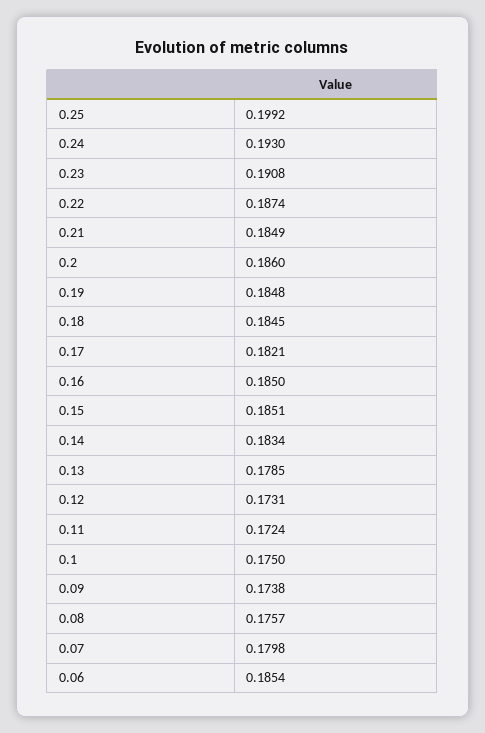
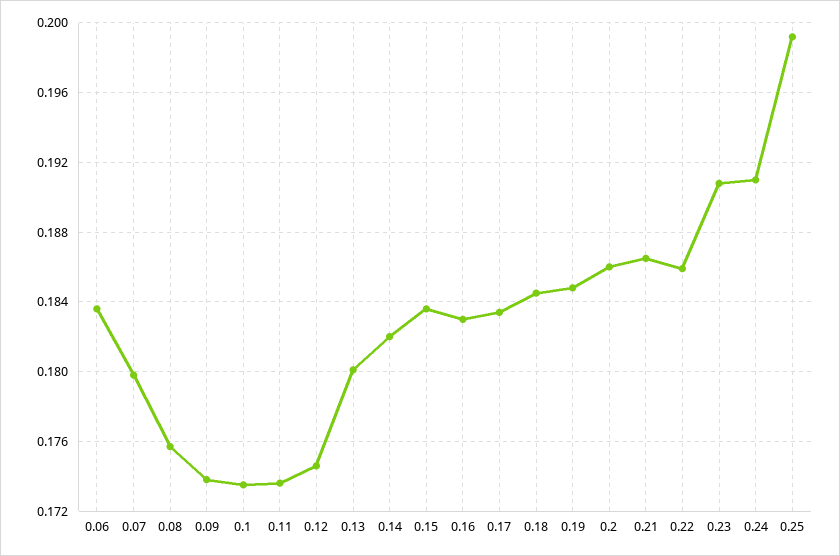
0.24: 0.193 -> 0.191
0.22: 0.1874 -> 0.186
0.21: 0.1849 -> 0.1865
0.17: 0.1821 -> 0.1835
0.16: 0.185 -> 0.183
0.15: 0.1851 -> 0.1835
0.14: 0.1834 -> 0.182
0.13: 0.1785 -> 0.18
0.12: 0.1731 -> 0.1745
0.11: 0.1724 -> 0.1735
0.1: 0.175 -> 0.1735
0.06: 0.1854 -> 0.1835

